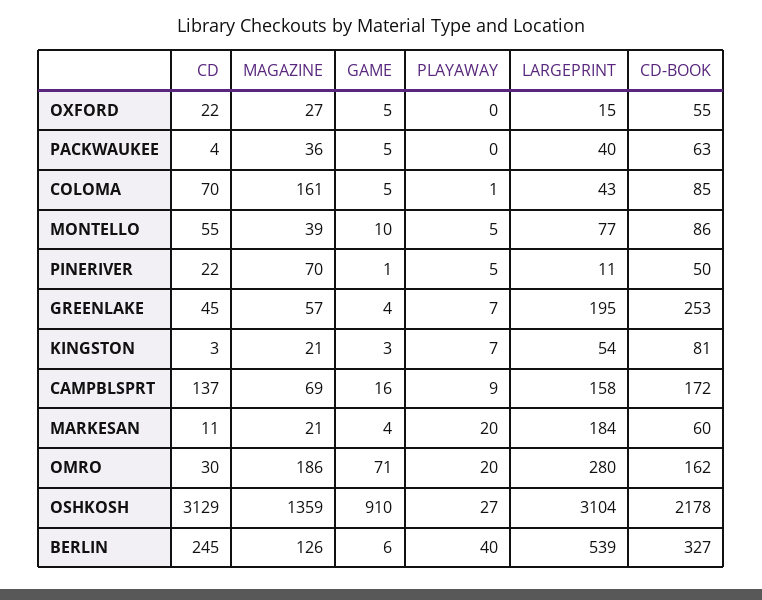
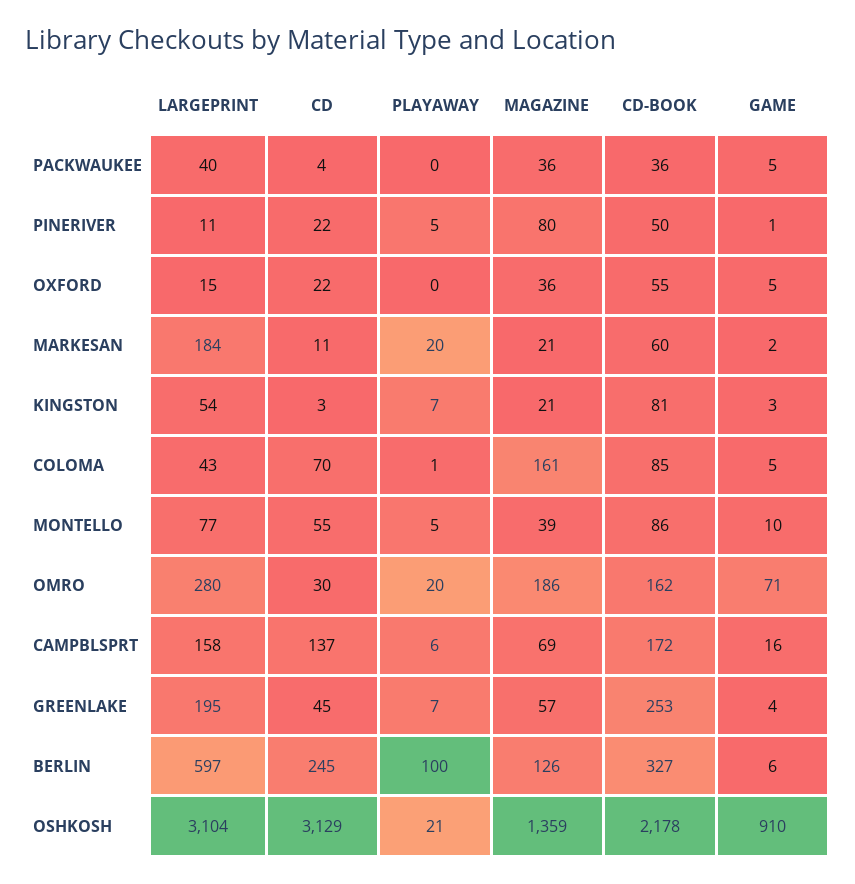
MAGAZINE, OXFORD: 27 -> 36
CD-BOOK, PACKWAUKEE: 63 -> 36
MAGAZINE, PINERIVER: 70 -> 80
PLAYAWAY, CAMPBLSPRT: 9 -> 6
GAME, MARKESAN: 4 -> 2
PLAYAWAY, OSHKOSH: 27 -> 21
PLAYAWAY, BERLIN: 40 -> 100
LARGEPRINT, BERLIN: 539 -> 597

